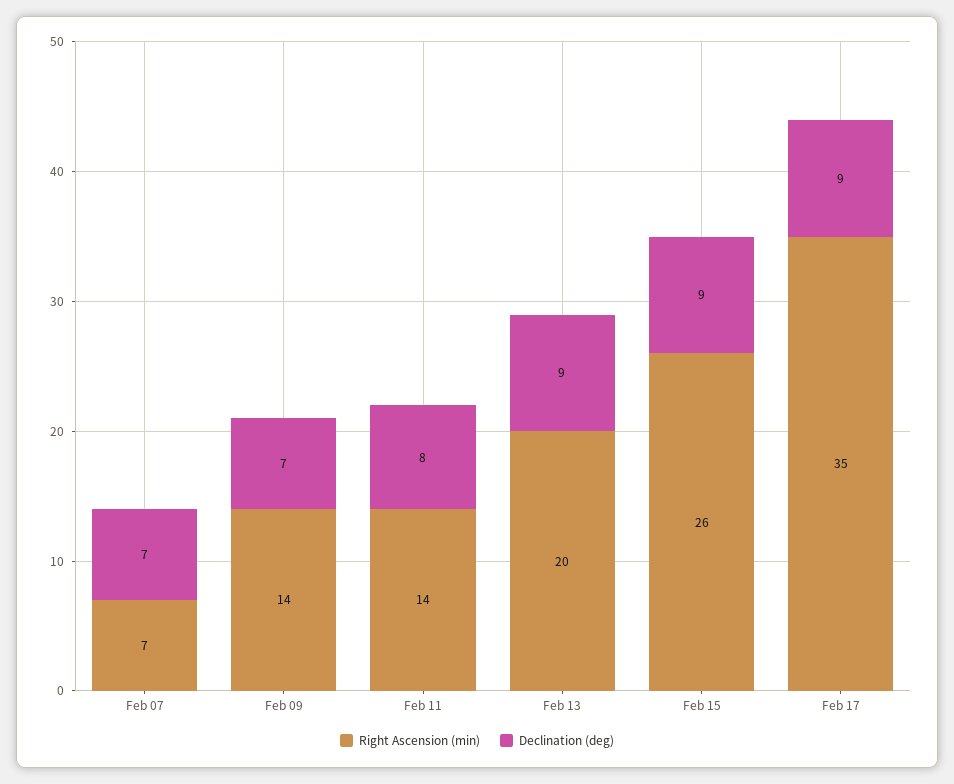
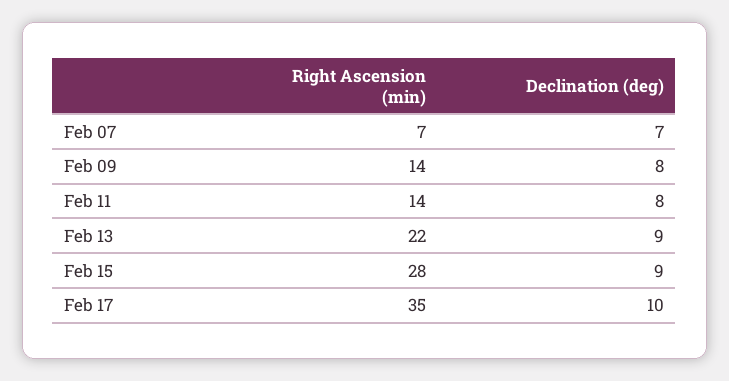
Declination (deg), Feb 09: 7 -> 8
Right Ascension (min), Feb 13: 20 -> 22
Right Ascension (min), Feb 15: 26 -> 28
Declination (deg), Feb 17: 9 -> 10

